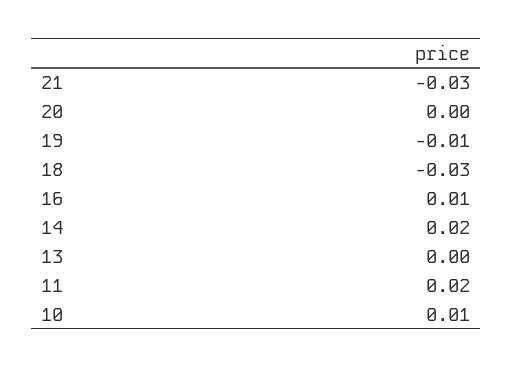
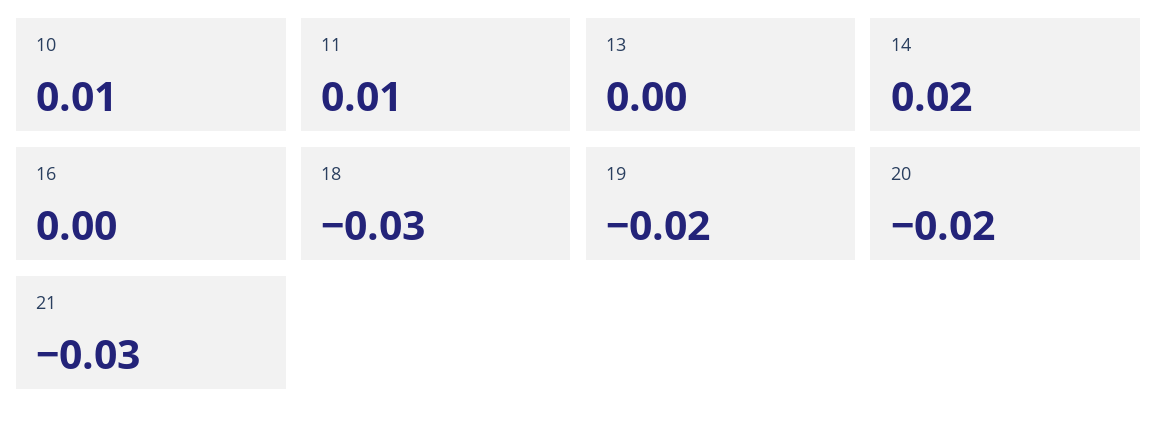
20: 0 -> -0.02
19: -0.01 -> -0.02
16: 0.01 -> 0
11: 0.02 -> 0.01

